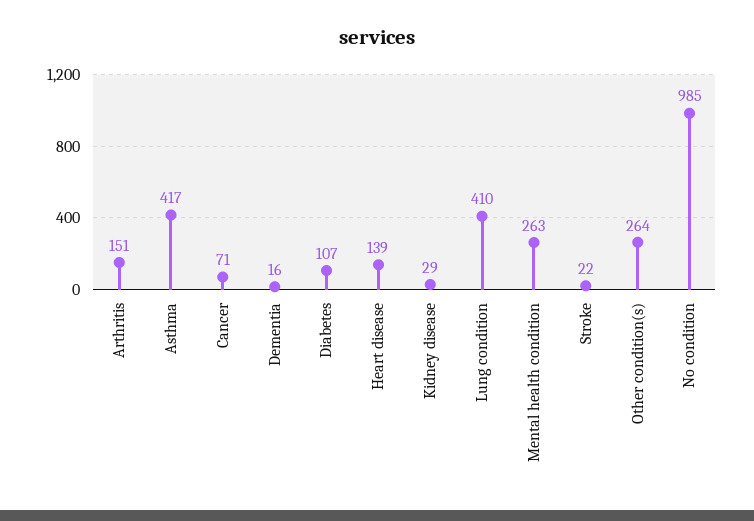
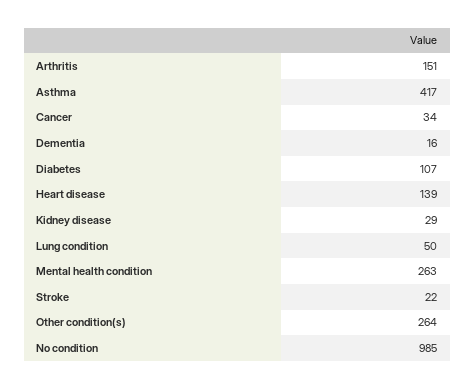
Cancer: 71 -> 34
Lung condition: 410 -> 50

